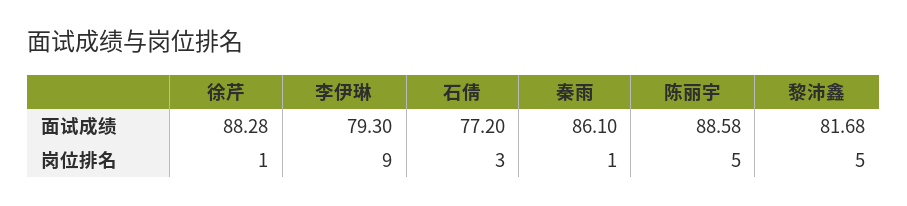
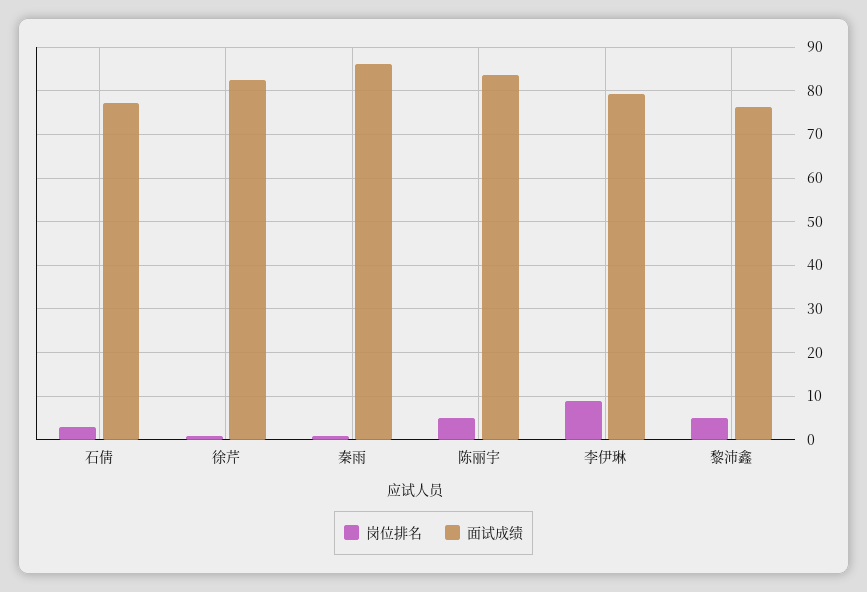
面试成绩, 徐芹: 88.28 -> 82
面试成绩, 陈丽宇: 88.58 -> 84
面试成绩, 黎沛鑫: 81.68 -> 76

